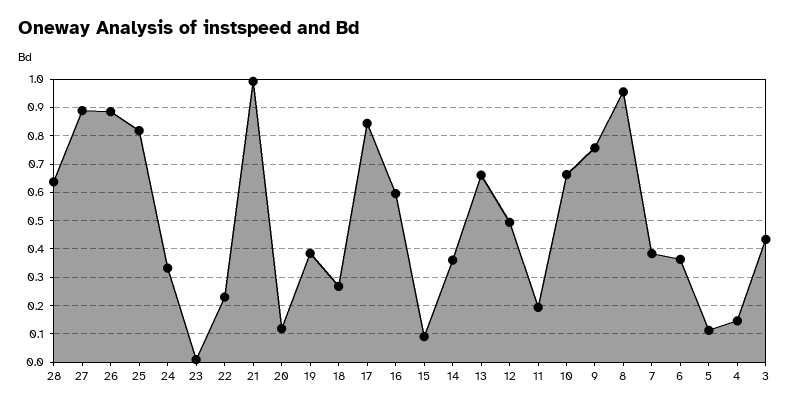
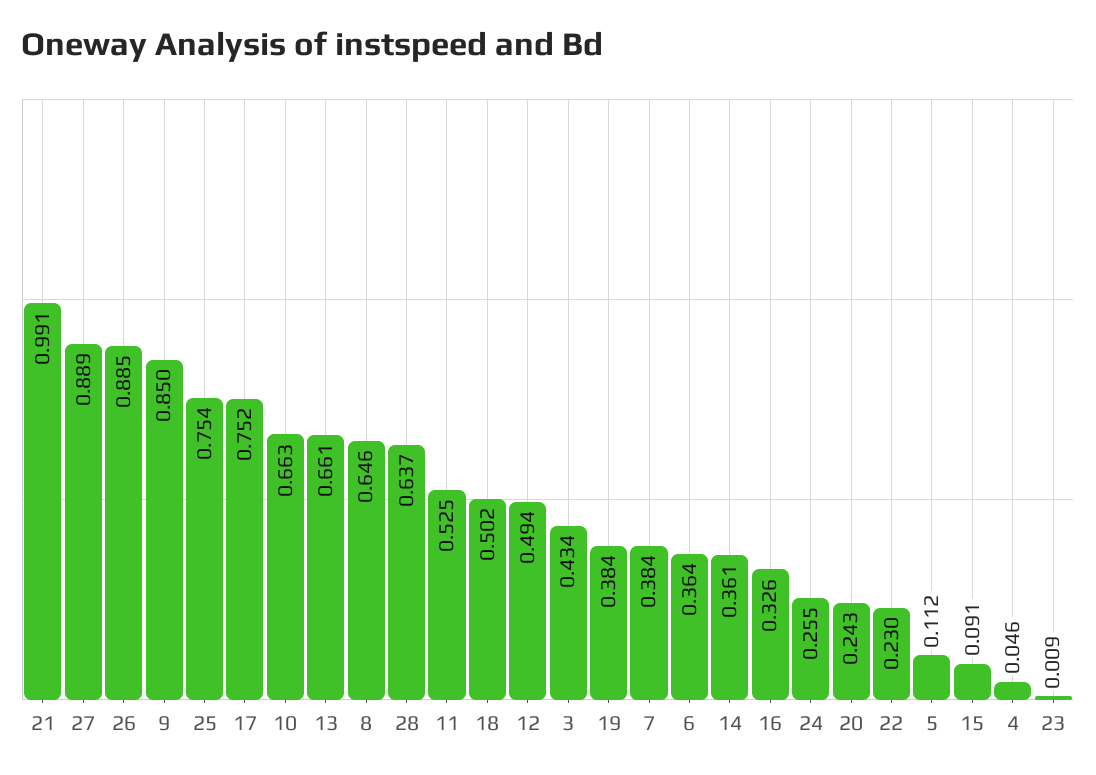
25: 0.825 -> 0.754
24: 0.325 -> 0.255
20: 0.125 -> 0.243
18: 0.275 -> 0.502
17: 0.85 -> 0.752
16: 0.6 -> 0.326
11: 0.2 -> 0.525
9: 0.75 -> 0.85
8: 0.95 -> 0.646
4: 0.15 -> 0.046

